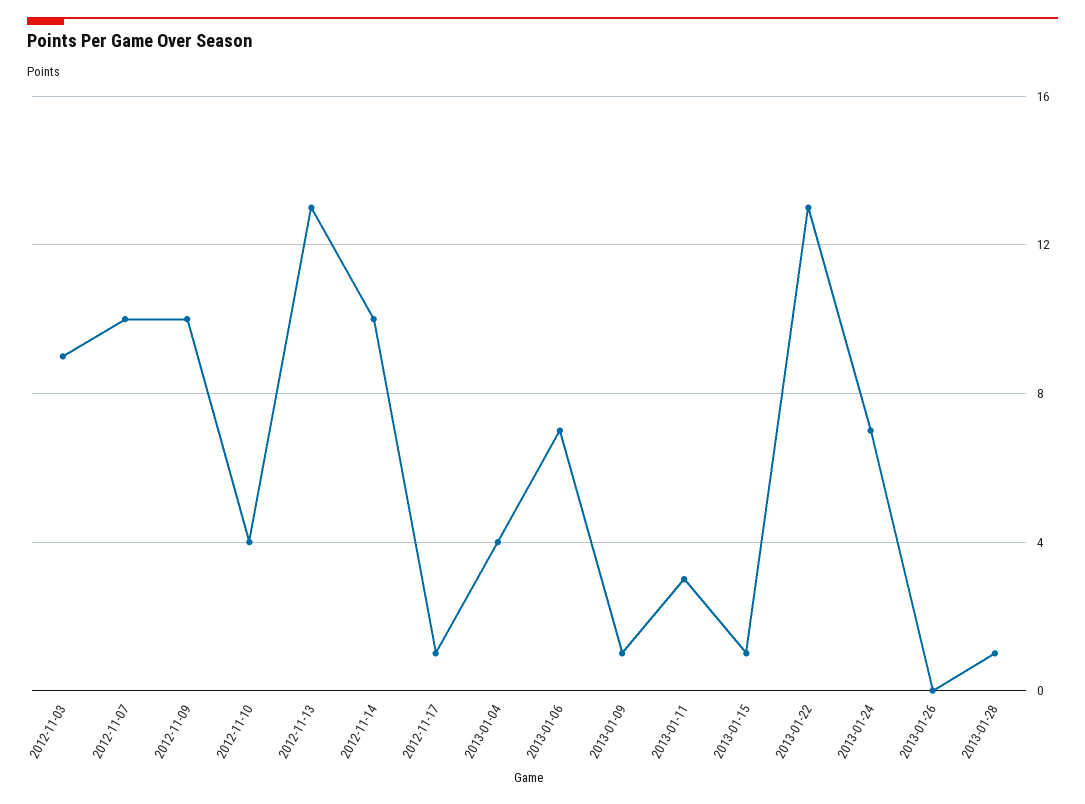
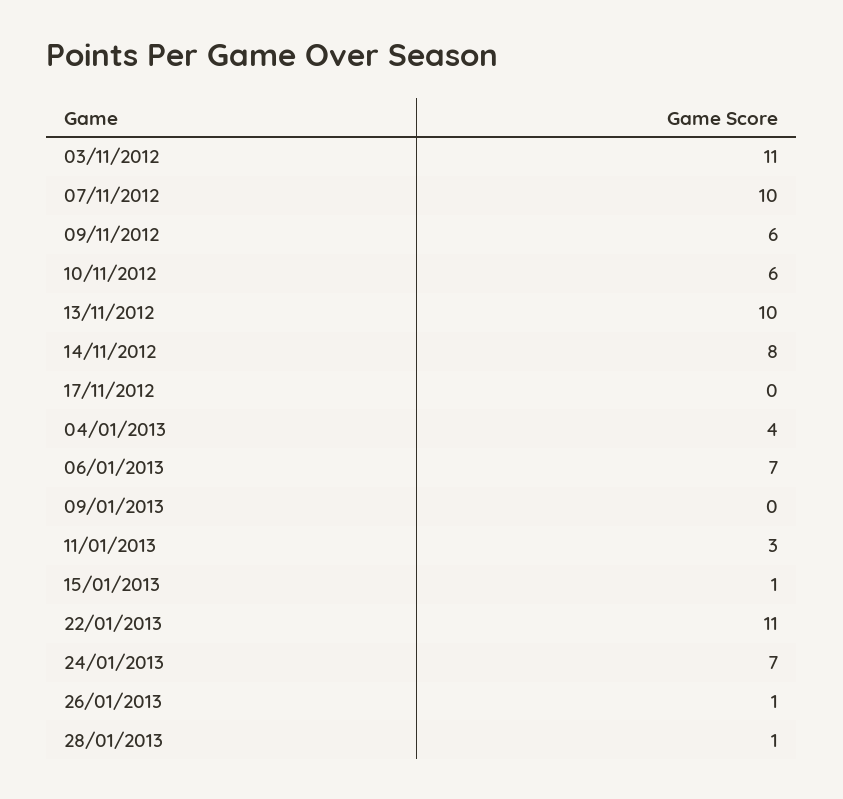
2012-11-03: 9 -> 11
2012-11-09: 10 -> 6
2012-11-10: 4 -> 6
2012-11-13: 13 -> 10
2012-11-14: 10 -> 8
2012-11-17: 1 -> 0
2013-01-09: 1 -> 0
2013-01-22: 13 -> 11
2013-01-26: 0 -> 1

